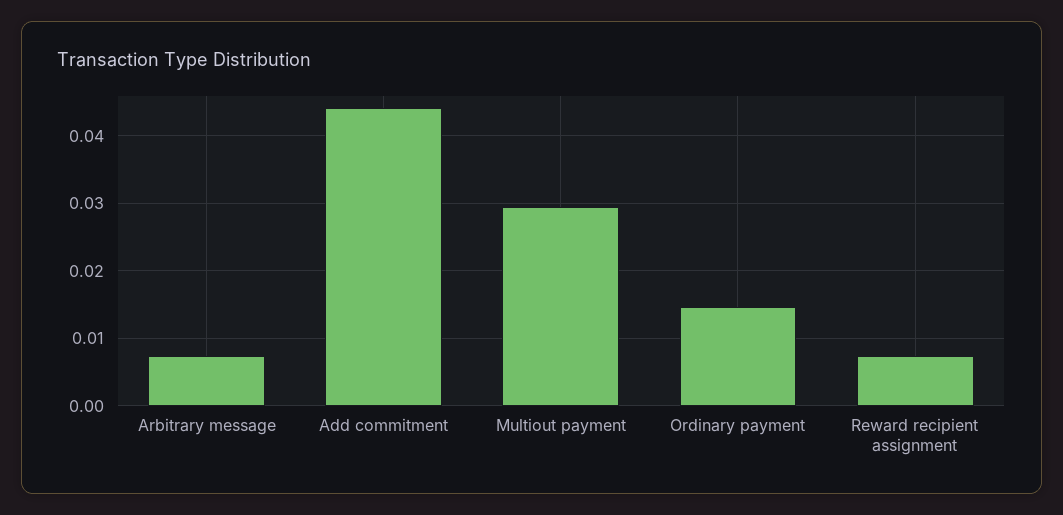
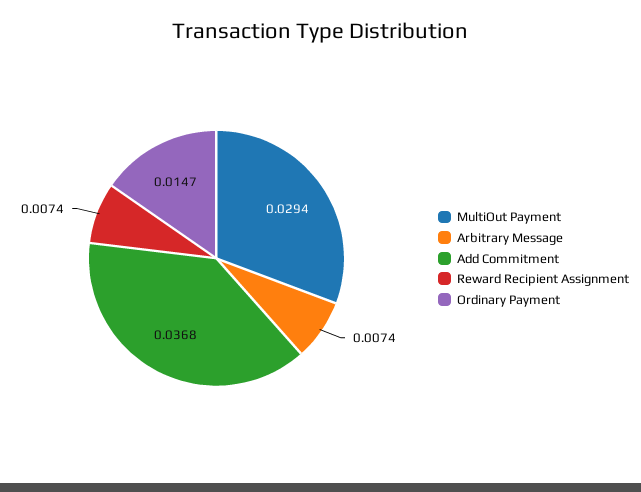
Add commitment: 0.044 -> 0.0368

